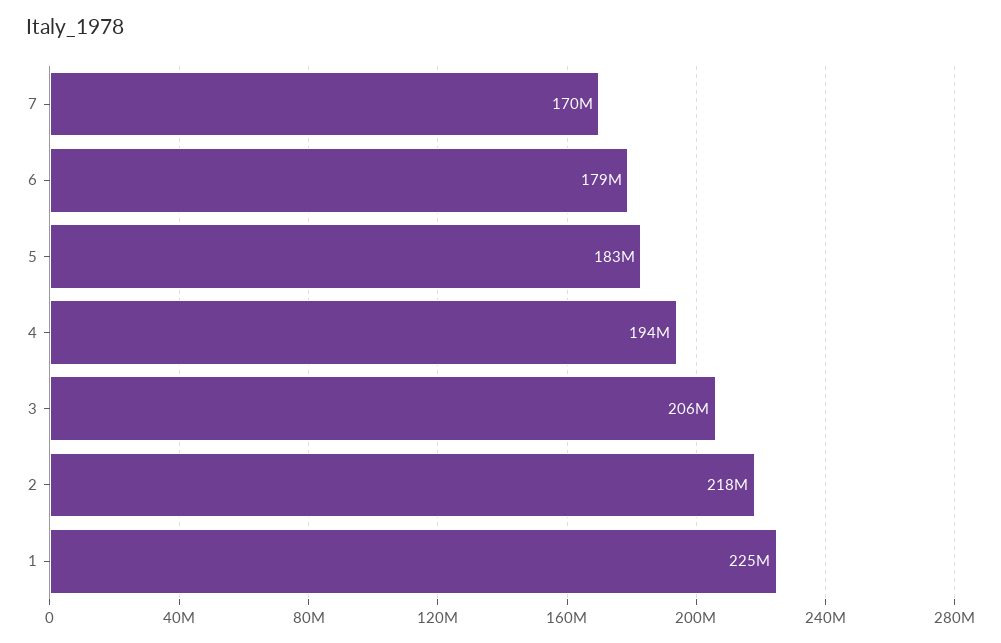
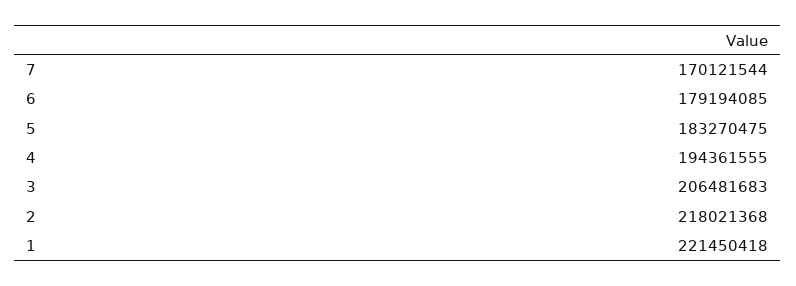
1: 225000000 -> 221450418

